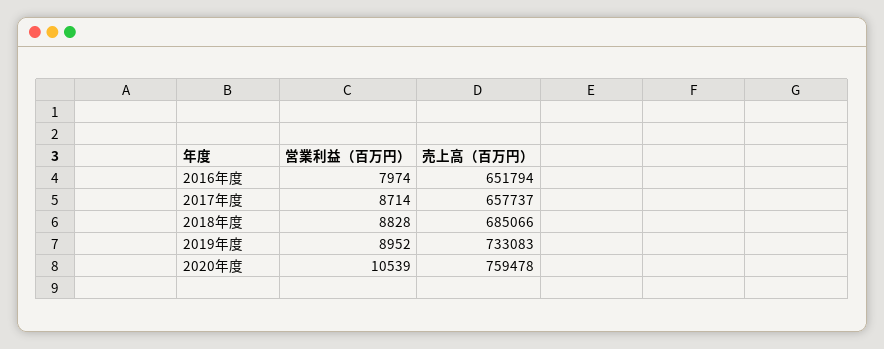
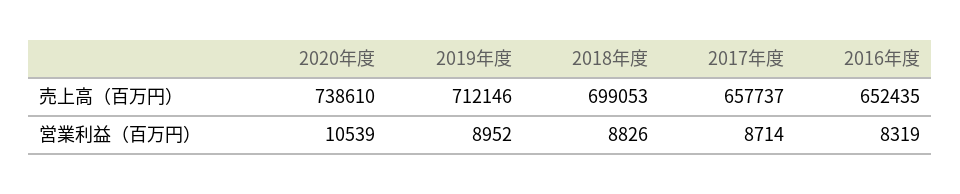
営業利益（百万円）, 2016年度: 7974 -> 8319
売上高（百万円）, 2016年度: 651794 -> 652435
営業利益（百万円）, 2018年度: 8828 -> 8826
売上高（百万円）, 2018年度: 685066 -> 699053
売上高（百万円）, 2019年度: 733083 -> 712146
売上高（百万円）, 2020年度: 759478 -> 738610

